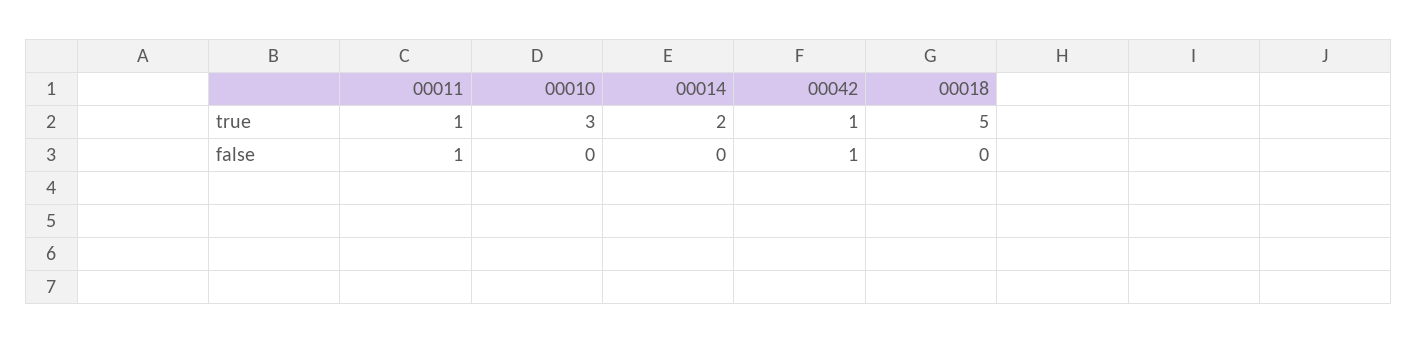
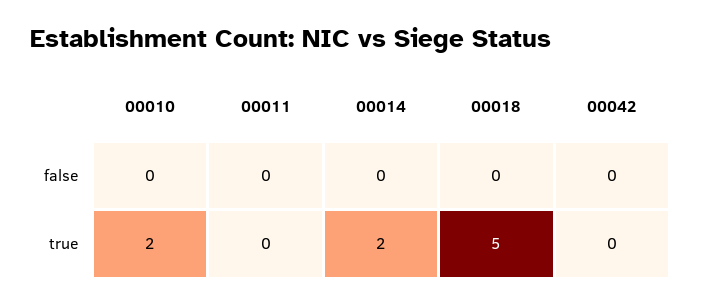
00011, true: 1 -> 0
00010, true: 3 -> 2
00042, true: 1 -> 0
00011, false: 1 -> 0
00042, false: 1 -> 0

